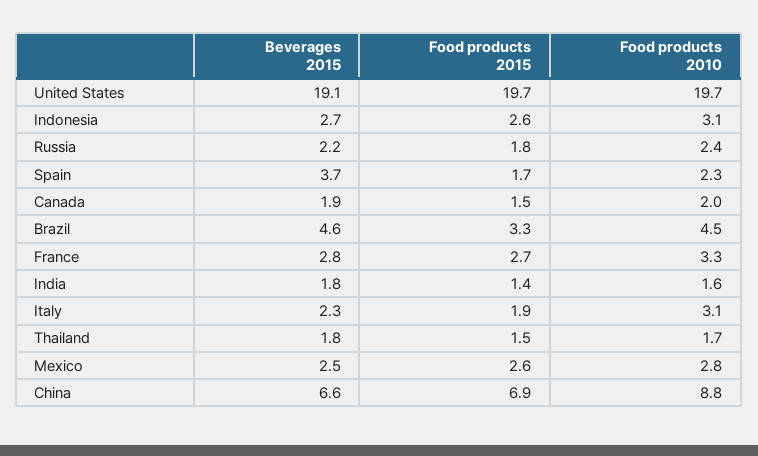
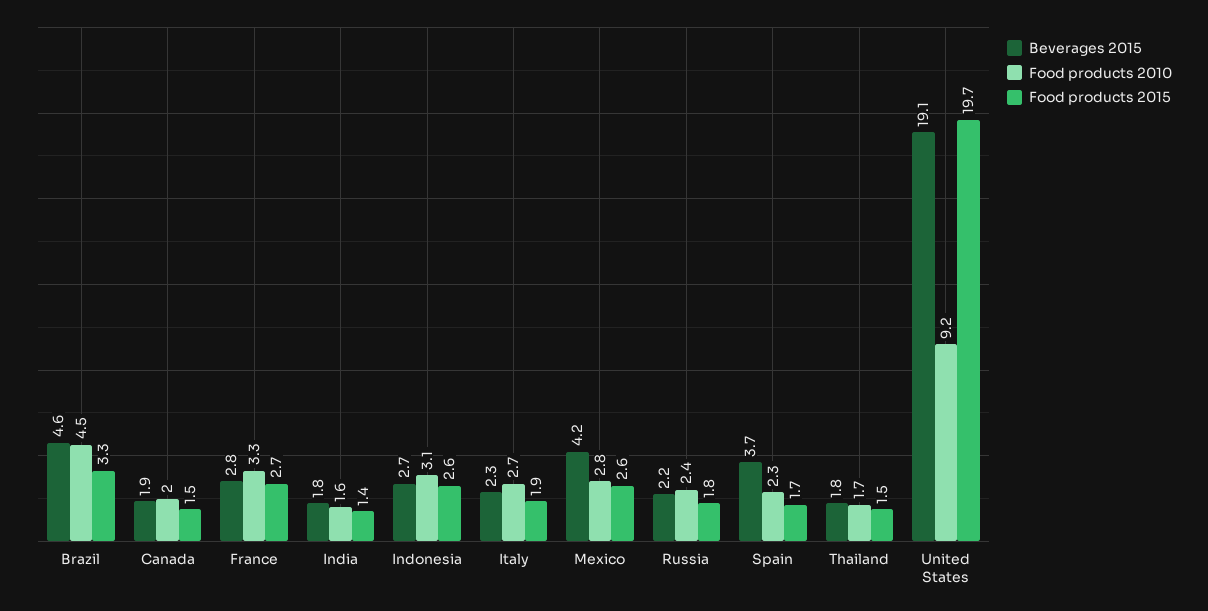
Food products 2010, United States: 19.7 -> 9.2
Food products 2010, Italy: 3.1 -> 2.7
Beverages 2015, Mexico: 2.5 -> 4.2
Beverages 2015, China: 6.6 -> none
Food products 2015, China: 6.9 -> none
Food products 2010, China: 8.8 -> none

